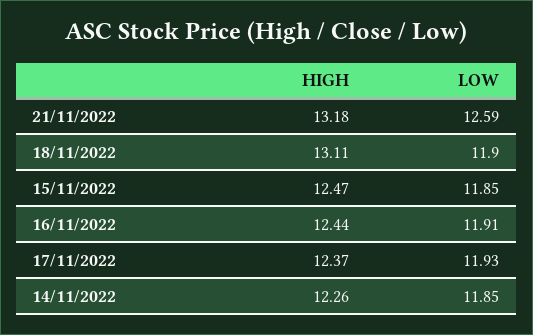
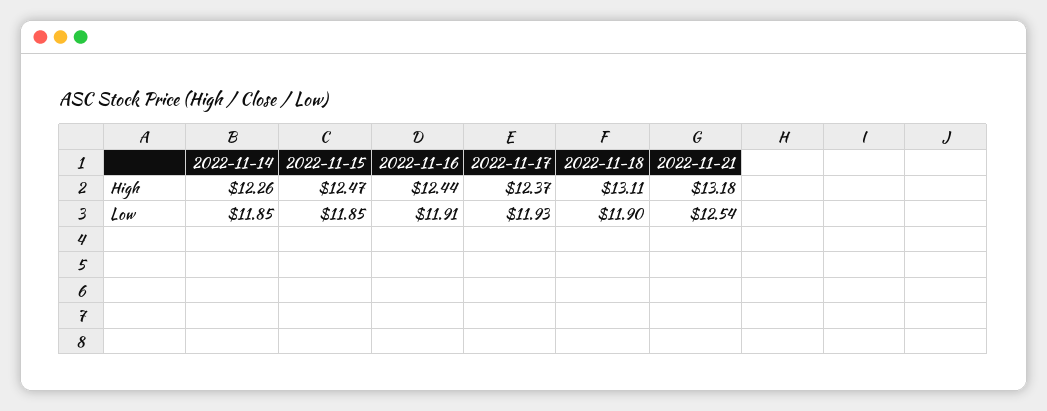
LOW, 21/11/2022: 12.59 -> 12.54

